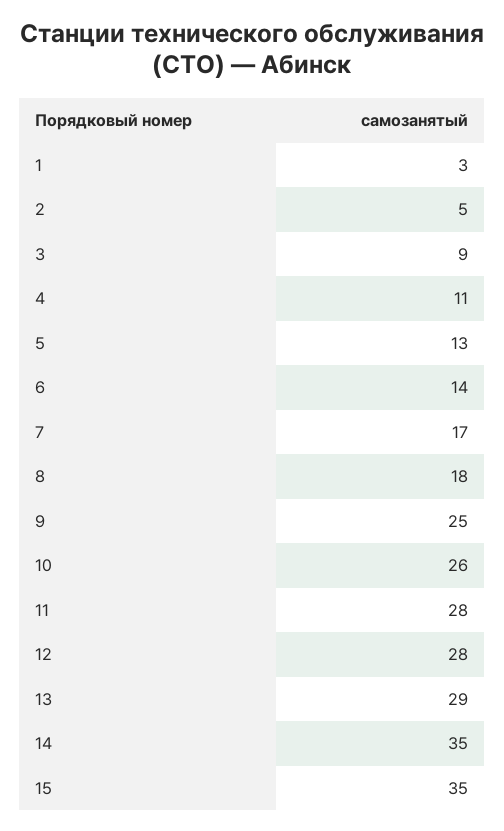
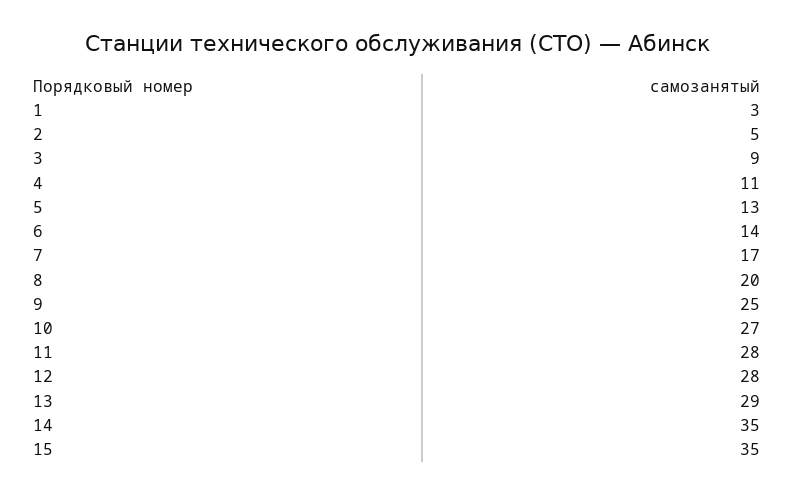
8: 18 -> 20
10: 26 -> 27

